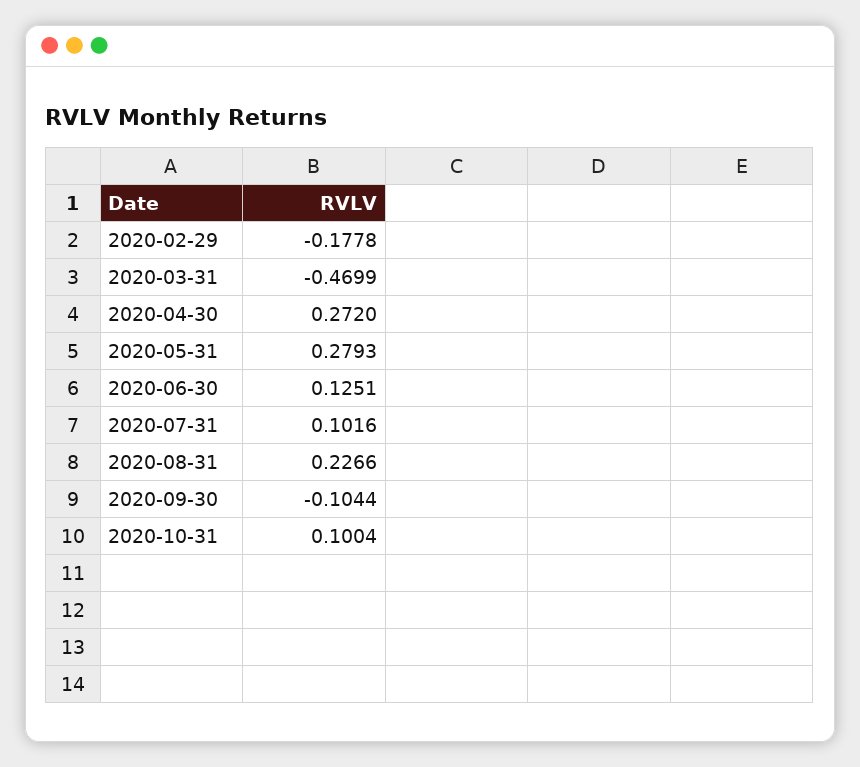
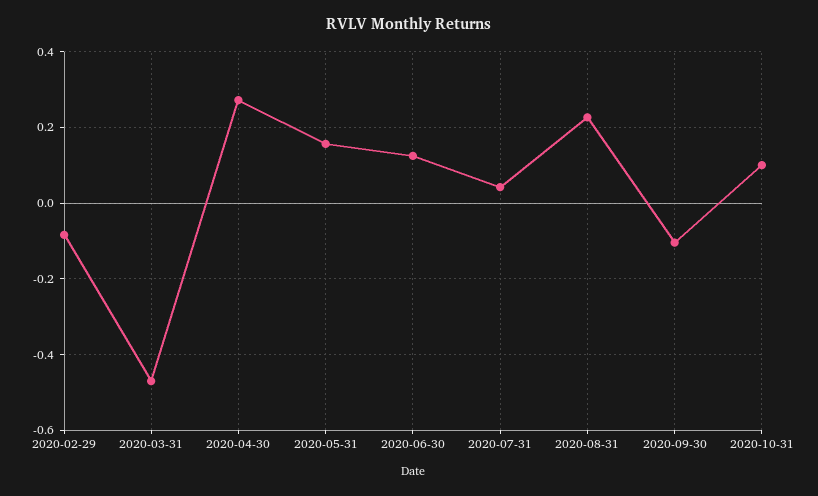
2020-02-29: -0.1778 -> -0.08
2020-05-31: 0.2793 -> 0.16
2020-07-31: 0.1016 -> 0.04

